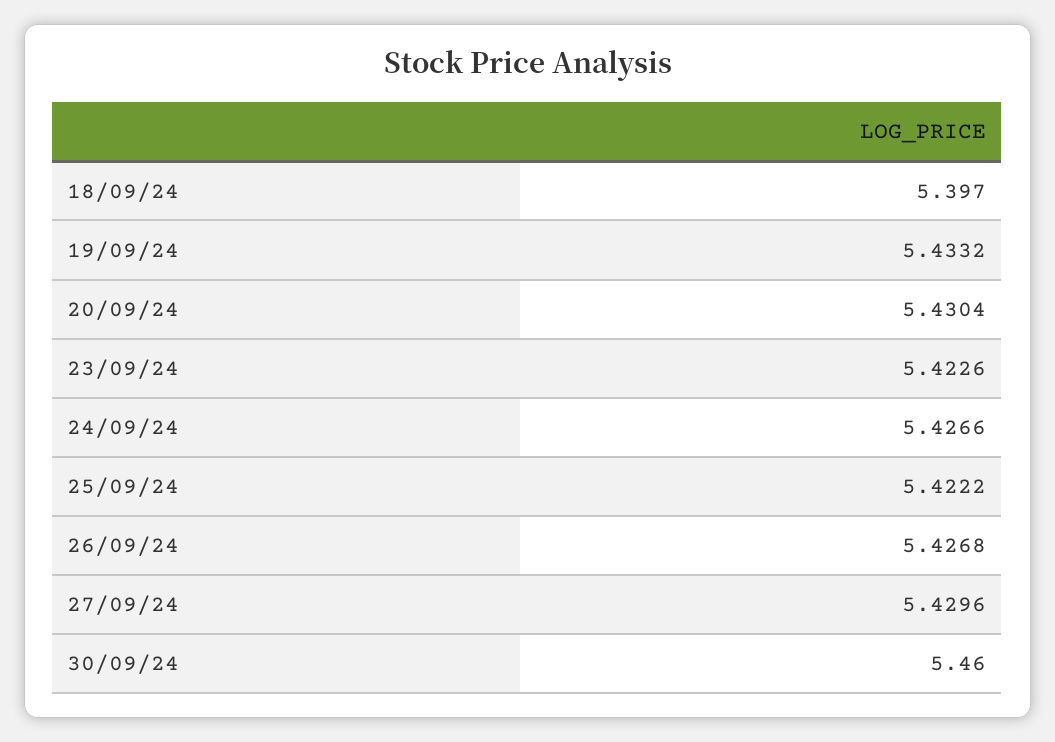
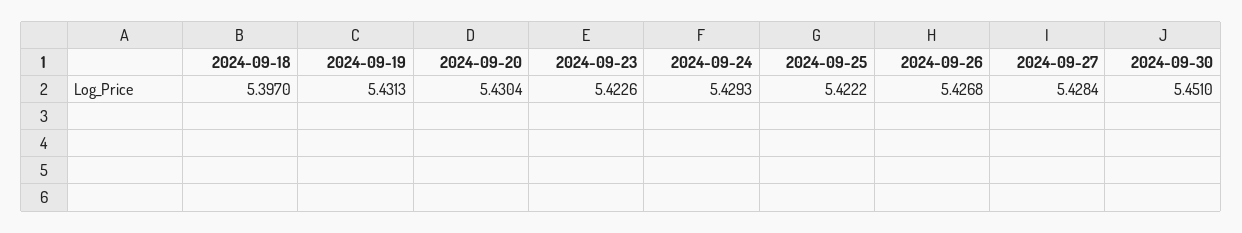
19/09/24: 5.4332 -> 5.4313
24/09/24: 5.4266 -> 5.4293
27/09/24: 5.4296 -> 5.4284
30/09/24: 5.46 -> 5.451

